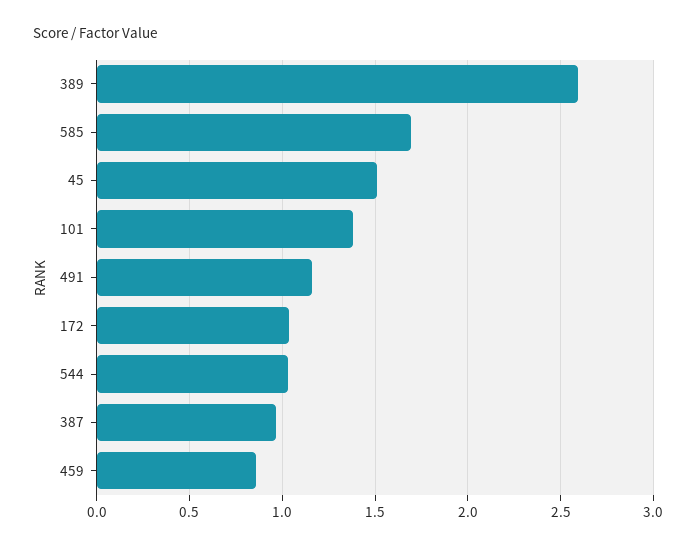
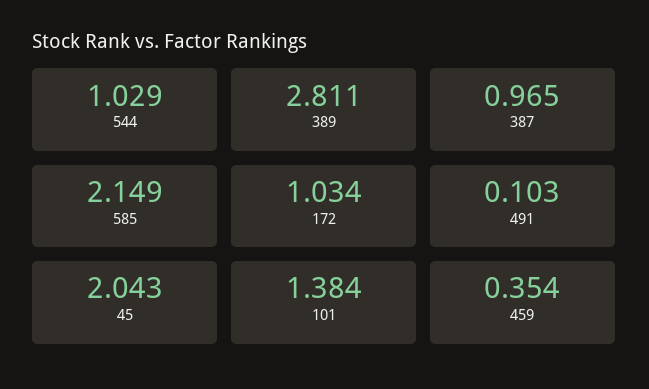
389: 2.6 -> 2.811
585: 1.7 -> 2.149
45: 1.5 -> 2.043
491: 1.15 -> 0.103
459: 0.85 -> 0.354

